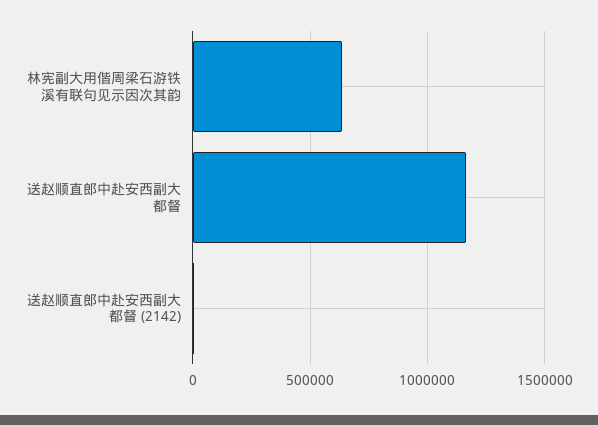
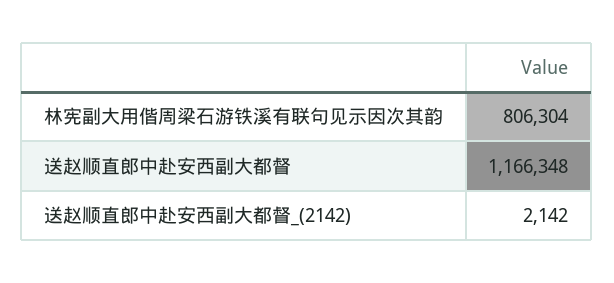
林宪副大用偕周梁石游铁溪有联句见示因次其韵: 650000 -> 806304

